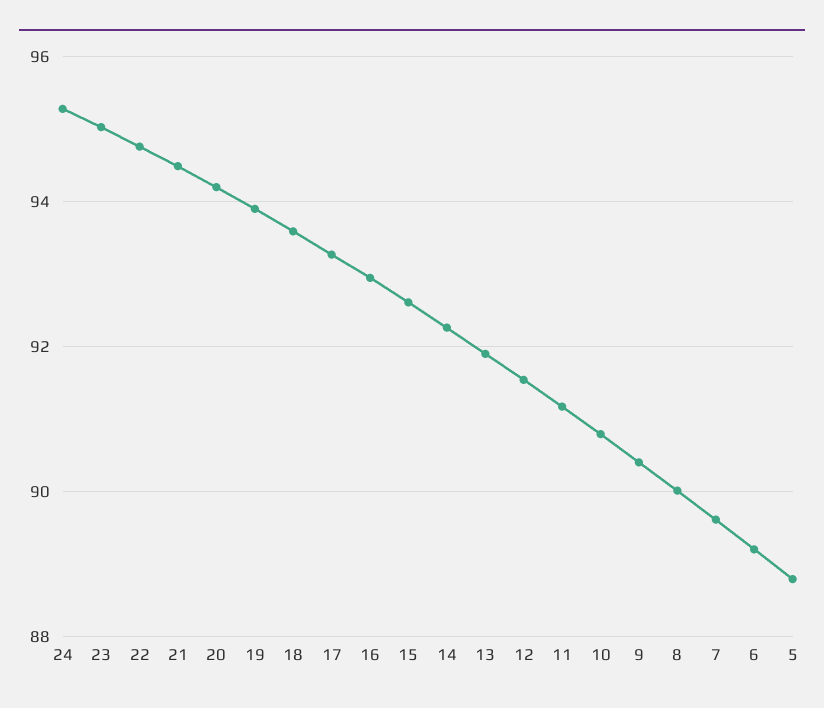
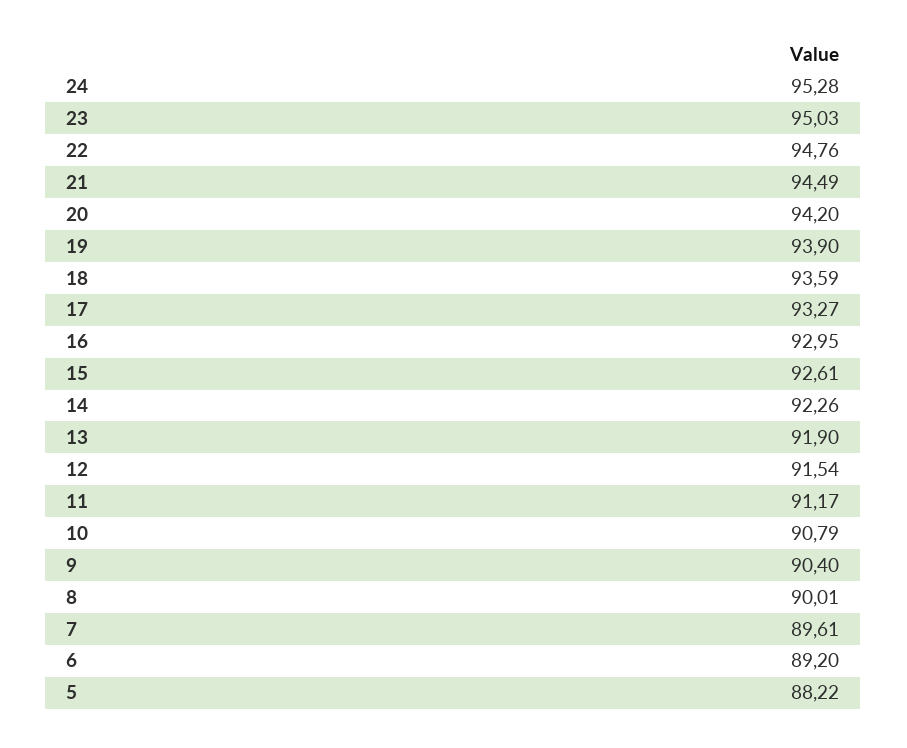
5: 88.8 -> 88.22

